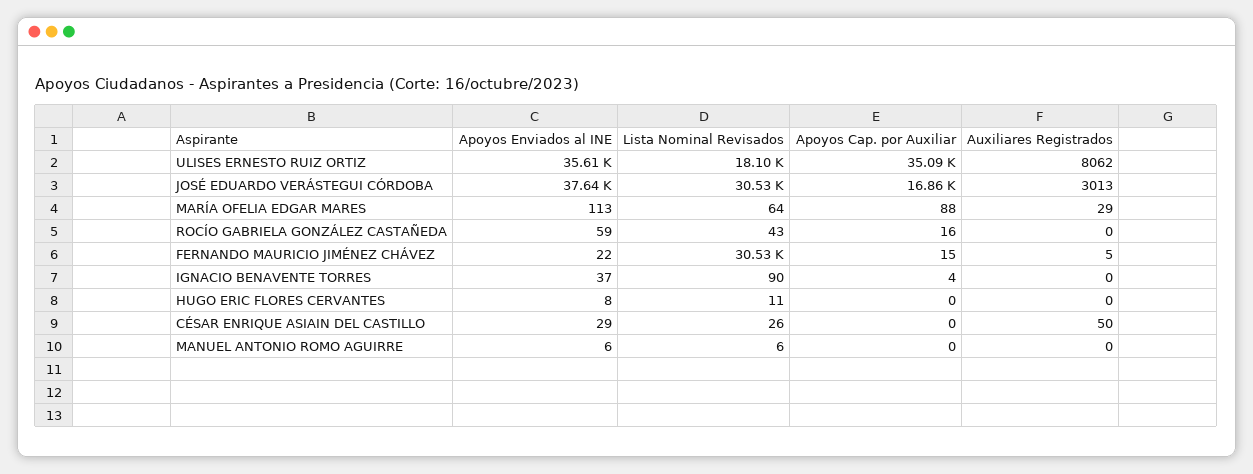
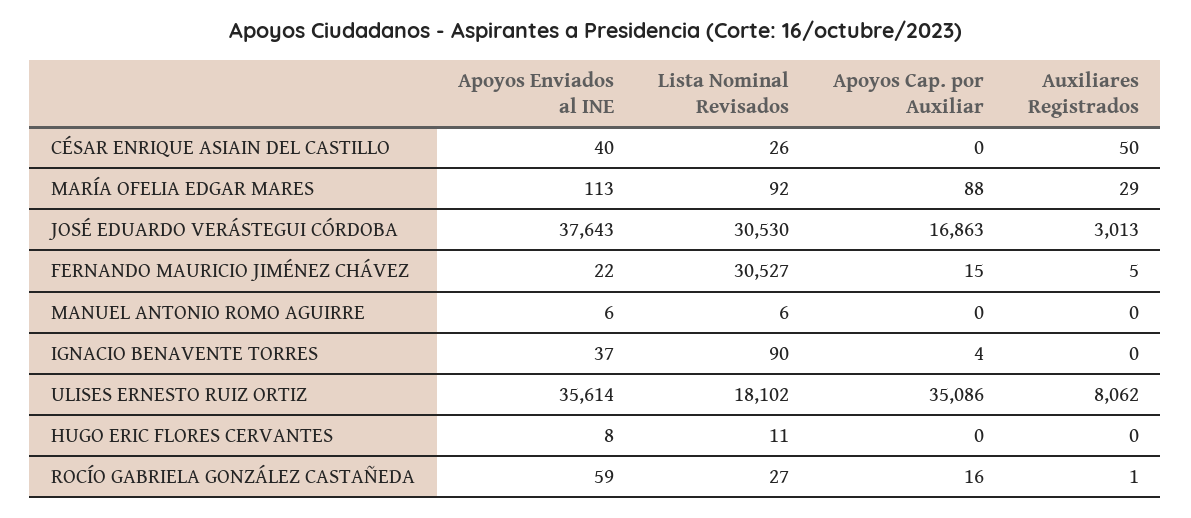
Lista Nominal Revisados, MARÍA OFELIA EDGAR MARES: 64 -> 92
Lista Nominal Revisados, ROCÍO GABRIELA GONZÁLEZ CASTAÑEDA: 43 -> 27
Auxiliares Registrados, ROCÍO GABRIELA GONZÁLEZ CASTAÑEDA: 0 -> 1
Apoyos Enviados al INE, CÉSAR ENRIQUE ASIAIN DEL CASTILLO: 29 -> 40

